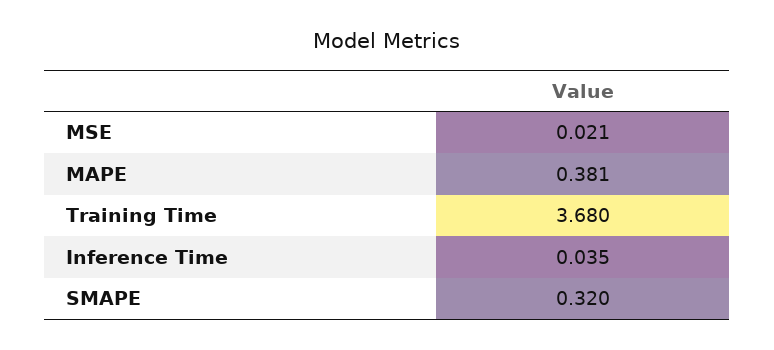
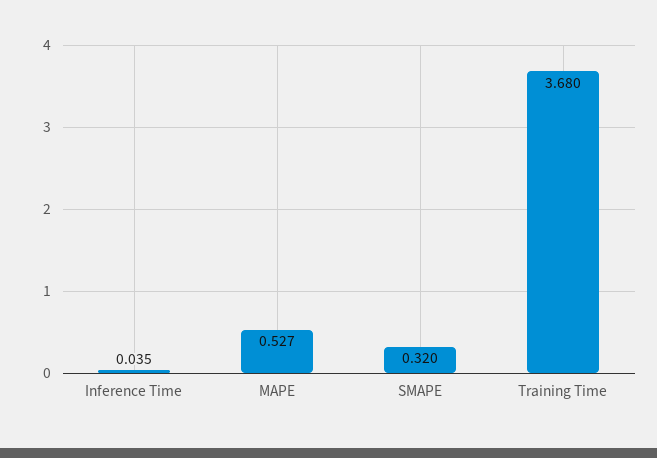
MSE: 0.021 -> none
MAPE: 0.381 -> 0.527

